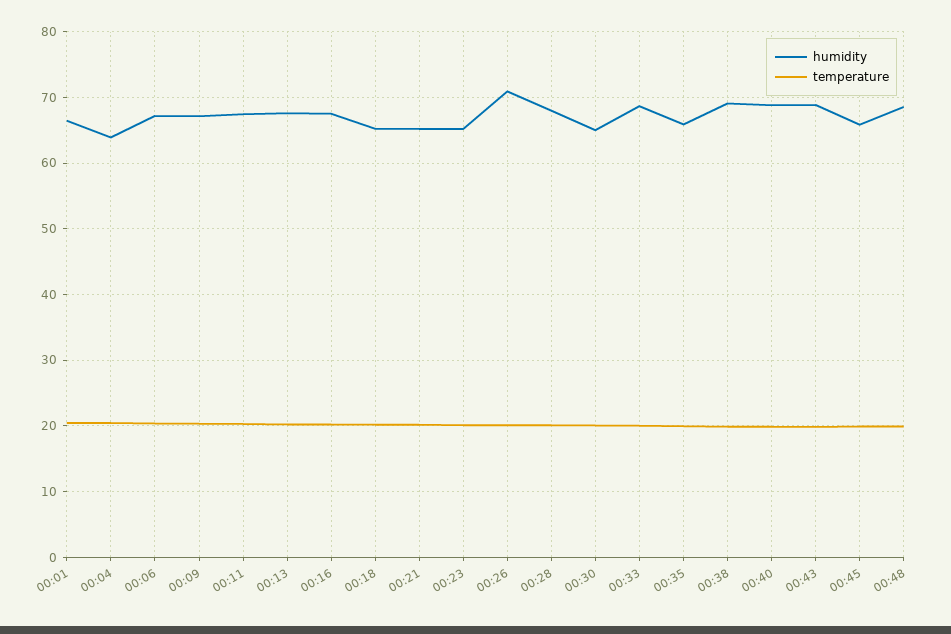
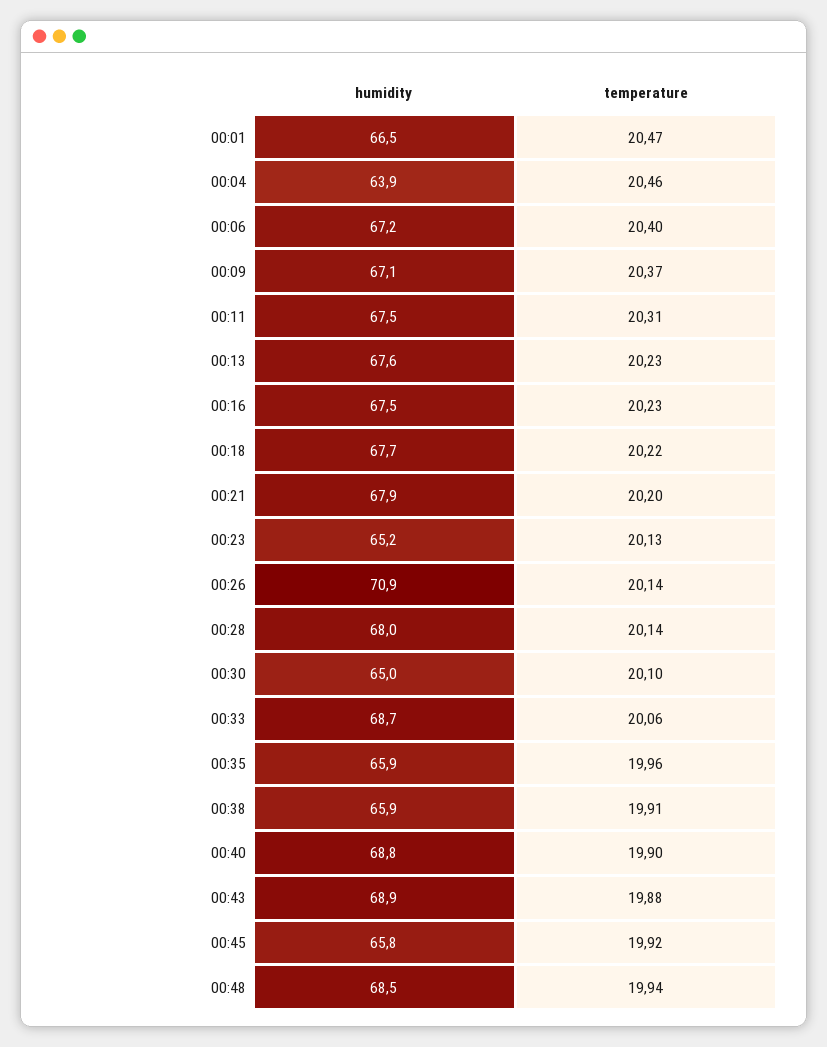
humidity, 00:18: 65 -> 67.7
humidity, 00:21: 65 -> 67.9
humidity, 00:38: 69 -> 65.9

